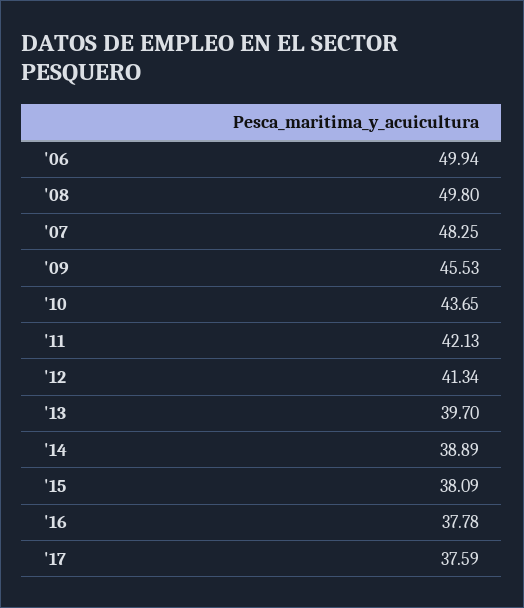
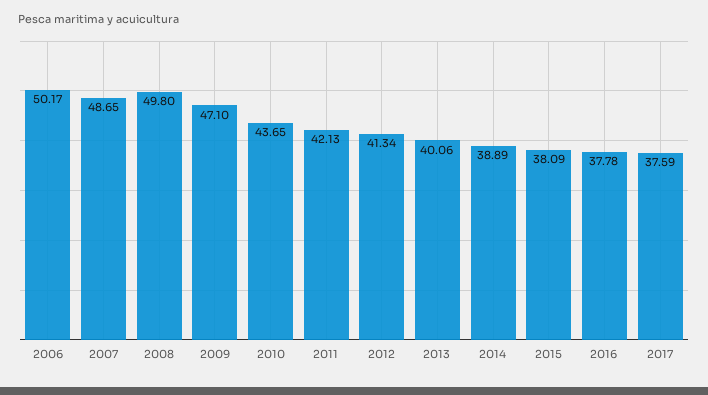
'06: 49.94 -> 50.17
'07: 48.25 -> 48.65
'09: 45.53 -> 47.1
'13: 39.7 -> 40.06

